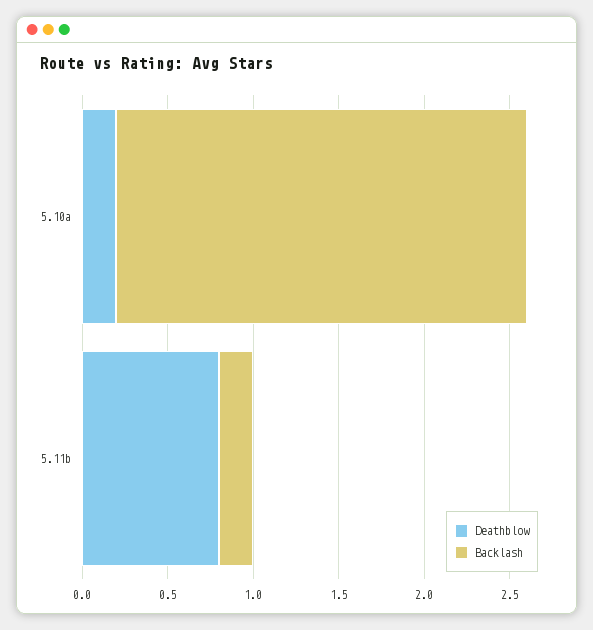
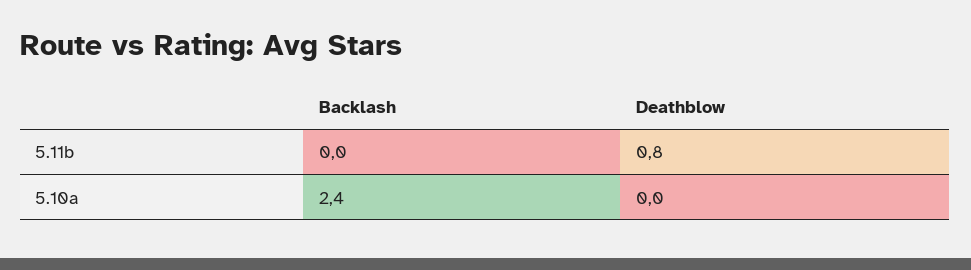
Deathblow, 5.10a: 0.2 -> 0
Backlash, 5.11b: 0.2 -> 0

